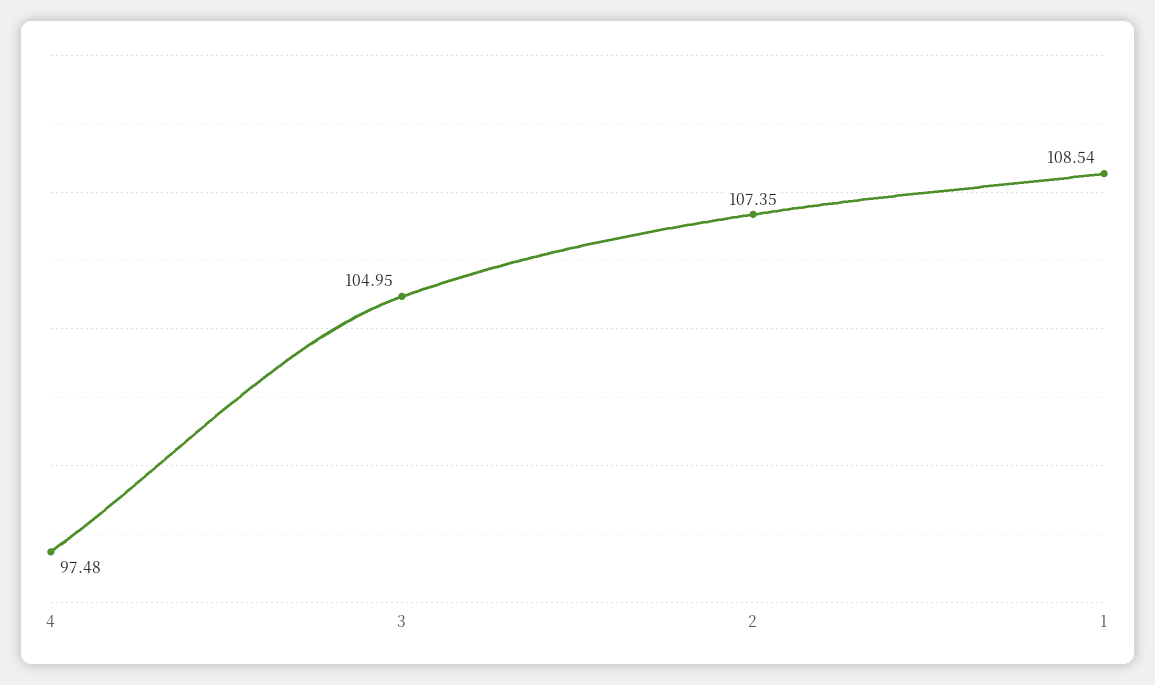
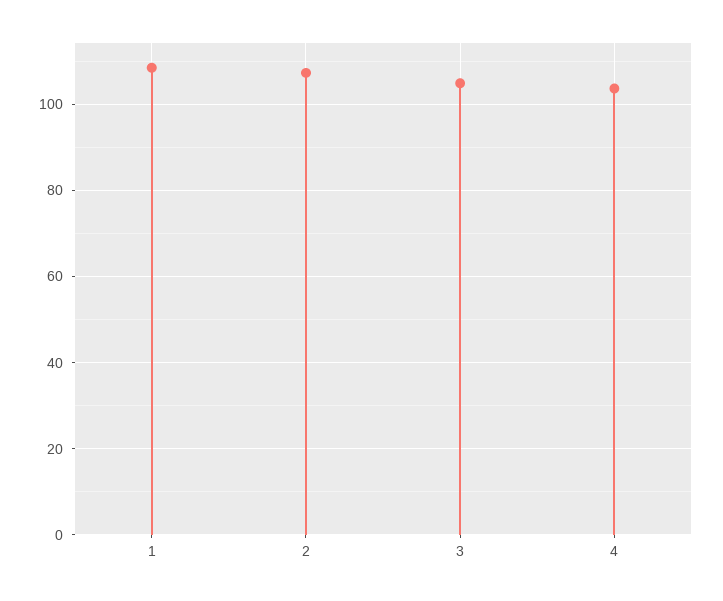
4: 97.48 -> 104

